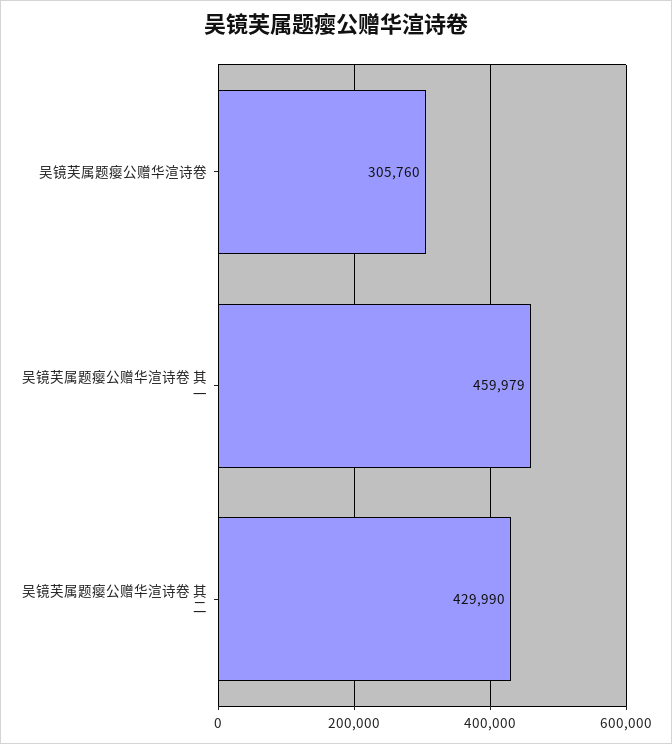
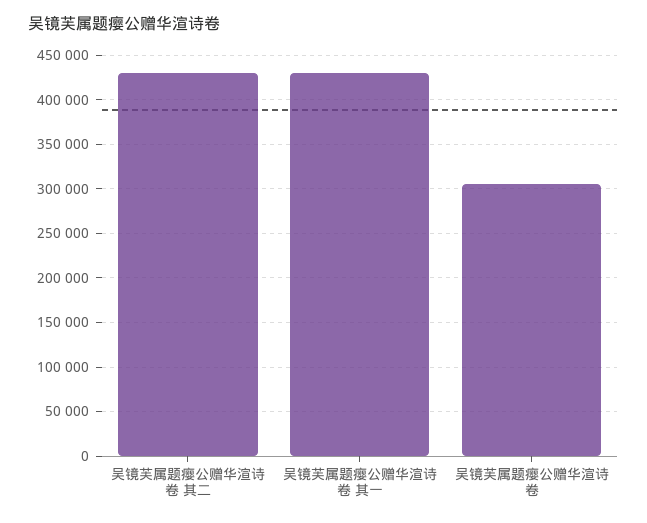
吴镜芙属题瘿公赠华渲诗卷 其一: 459979 -> 430000

